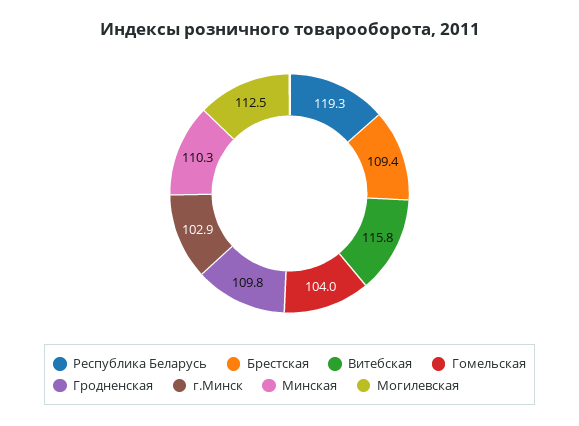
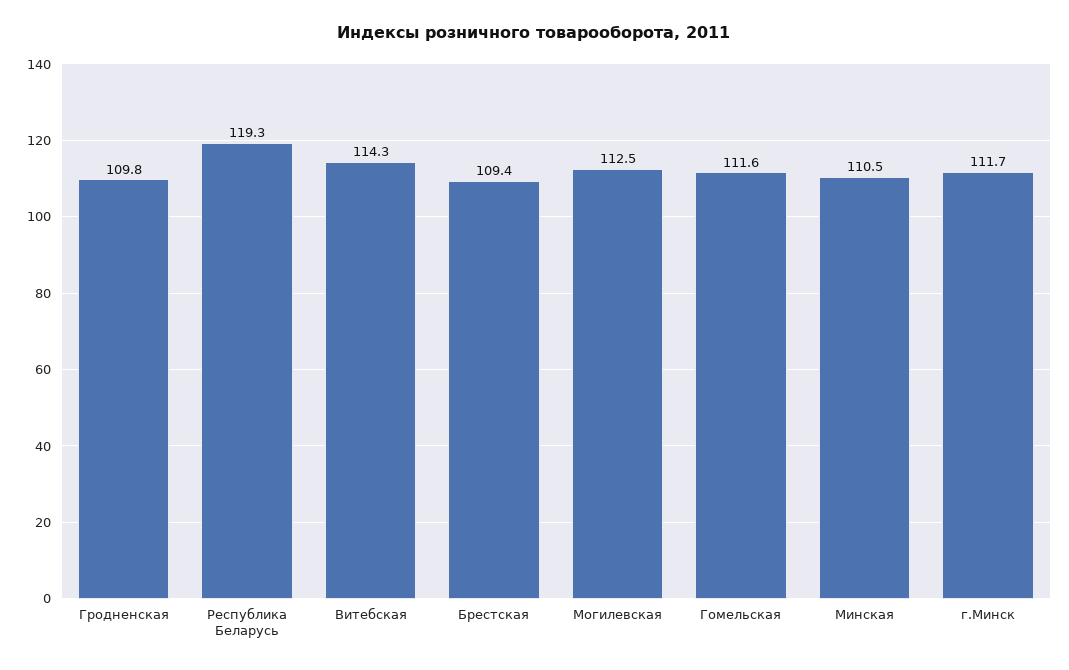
Витебская: 115.8 -> 114.3
Гомельская: 104 -> 111.6
г.Минск: 102.9 -> 111.7
Минская: 110.3 -> 110.5

